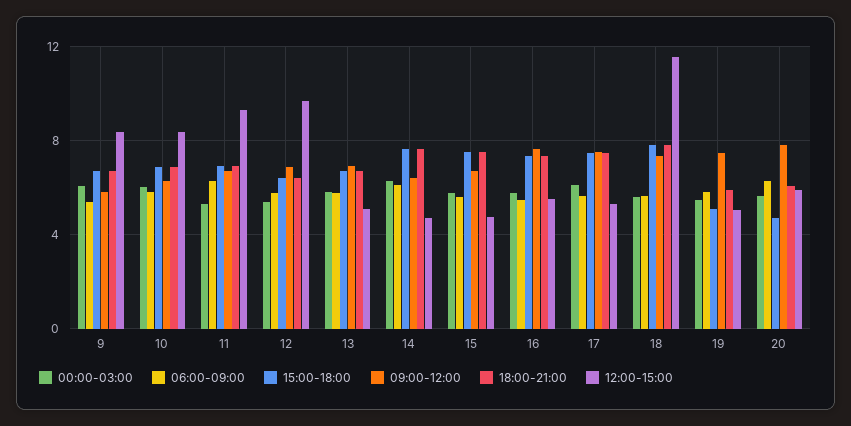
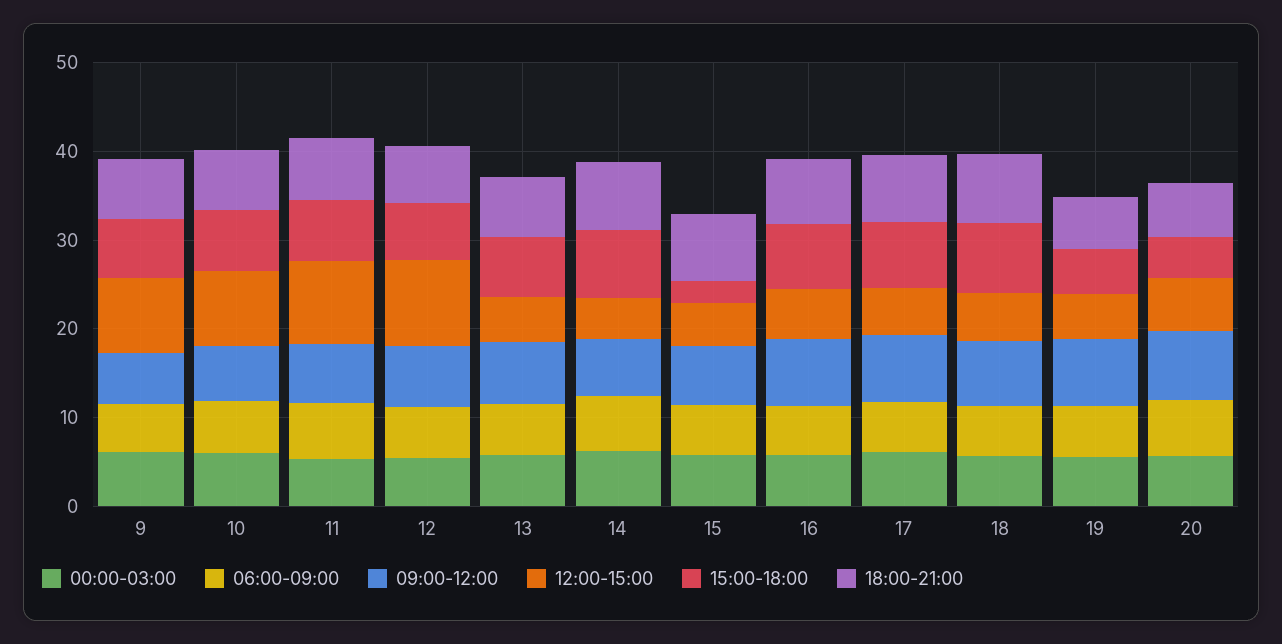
15:00-18:00, 15: 7.5 -> 2
12:00-15:00, 18: 11.5 -> 6

